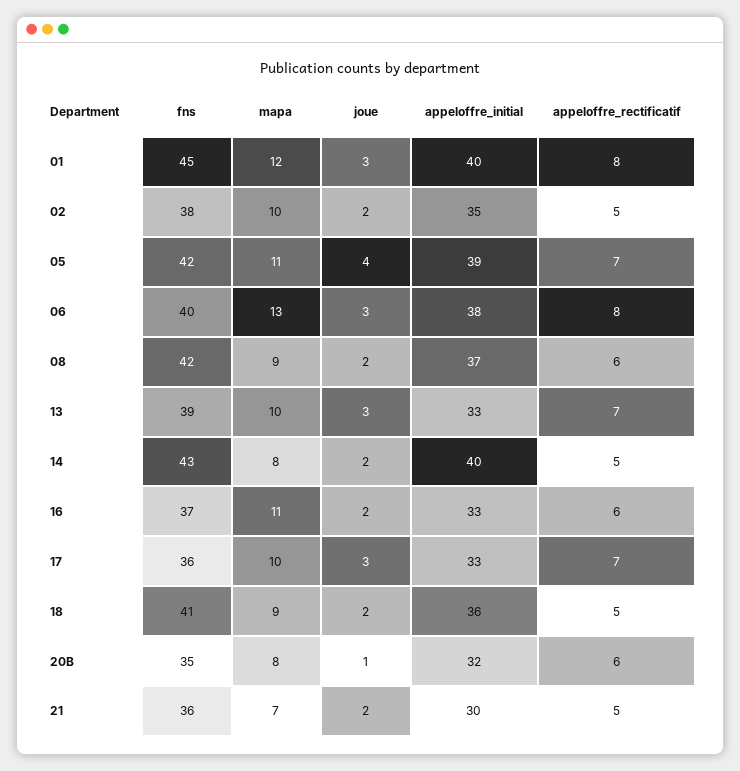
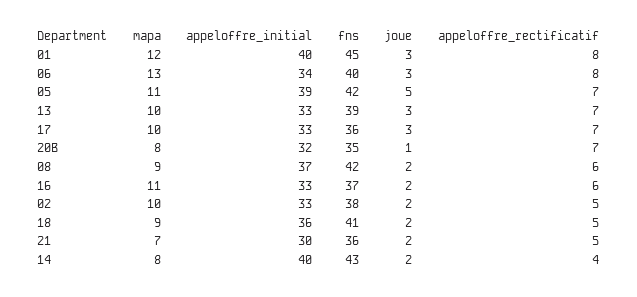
appeloffre_initial, 02: 35 -> 33
joue, 05: 4 -> 5
appeloffre_initial, 06: 38 -> 34
appeloffre_rectificatif, 14: 5 -> 4
appeloffre_rectificatif, 20B: 6 -> 7

